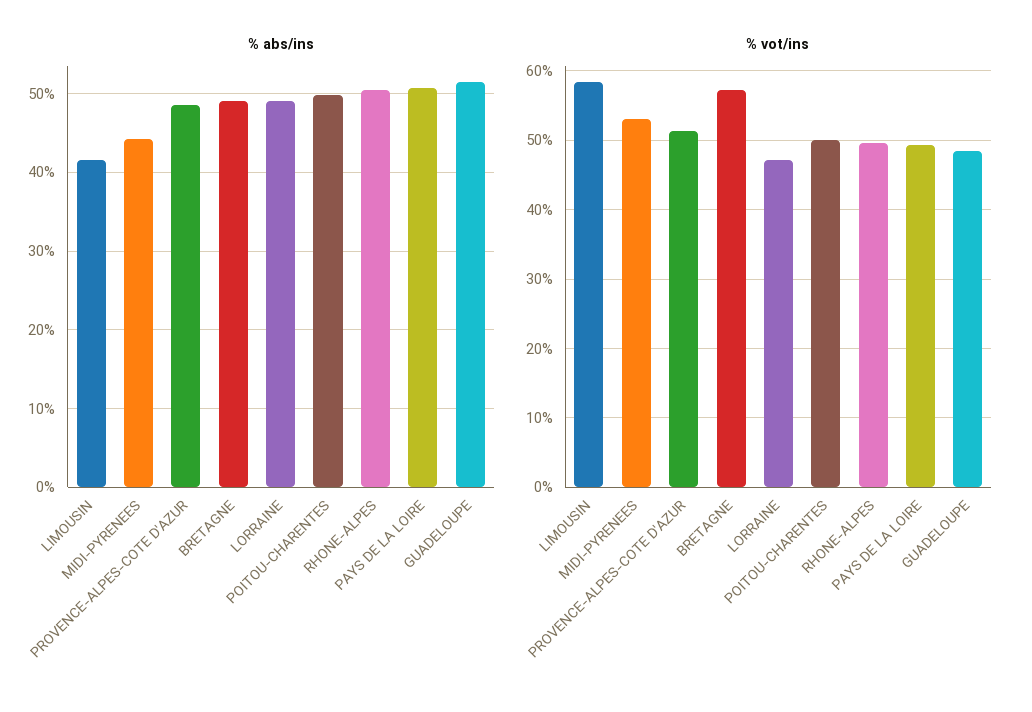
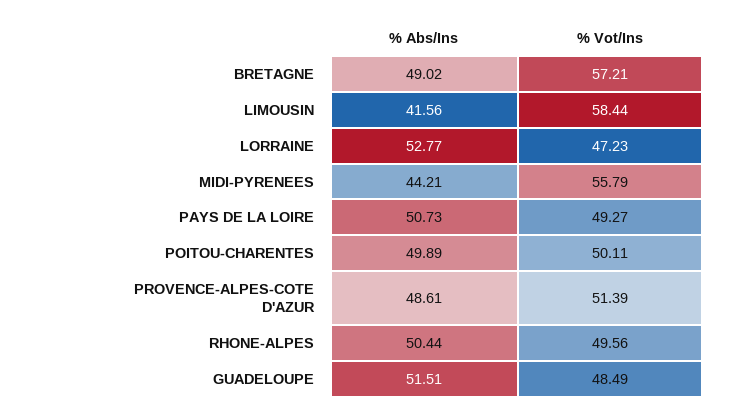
% abs/ins, LORRAINE: 49 -> 52.77
% vot/ins, MIDI-PYRENEES: 53 -> 55.79

